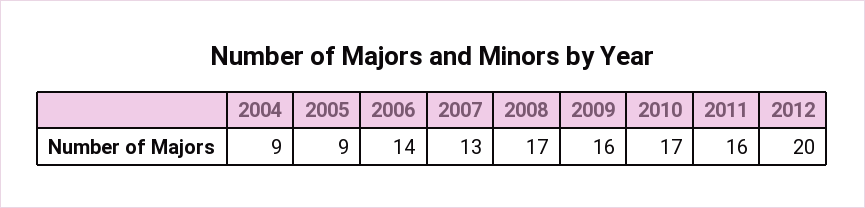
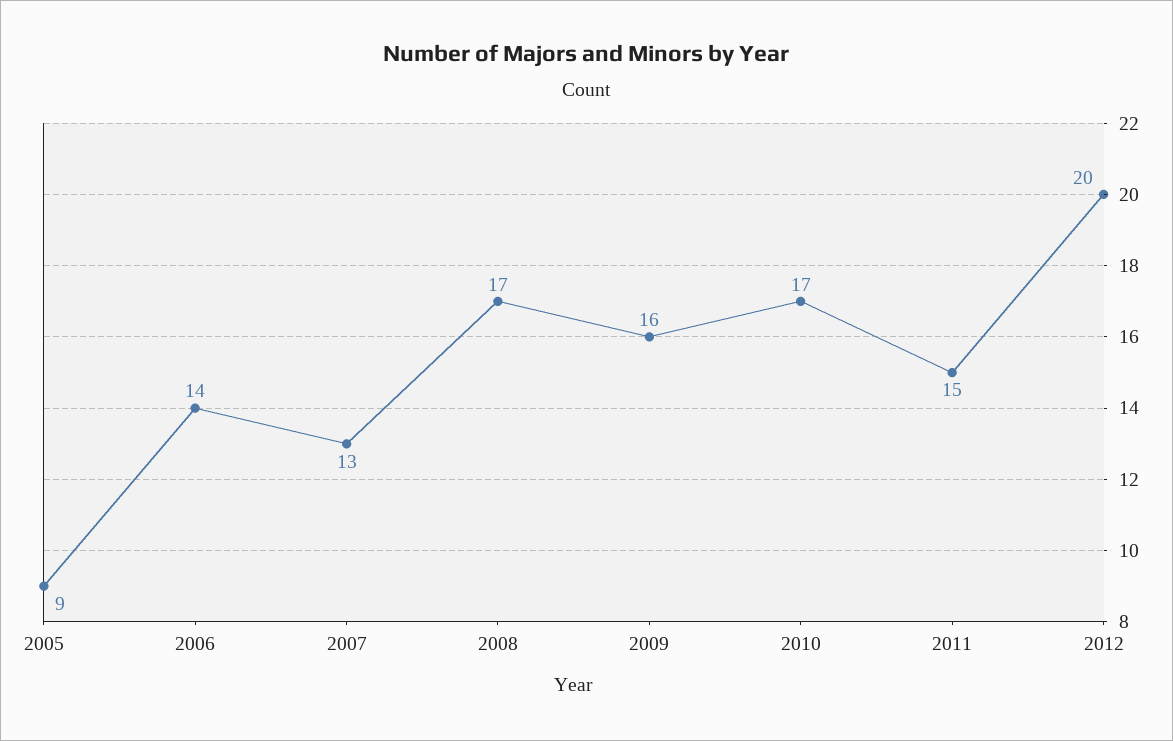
2004: 9 -> none
2011: 16 -> 15

